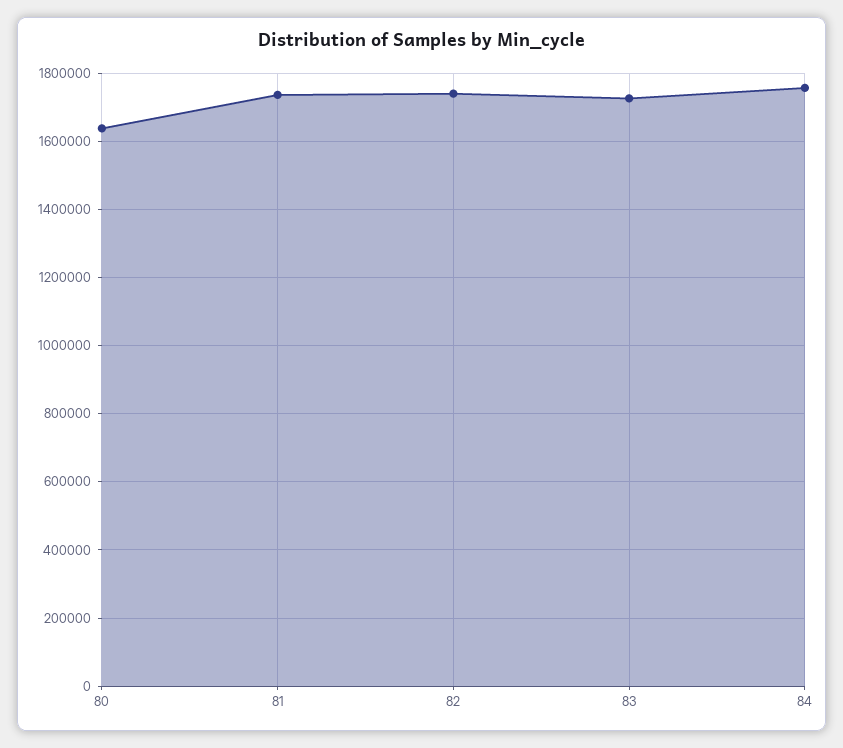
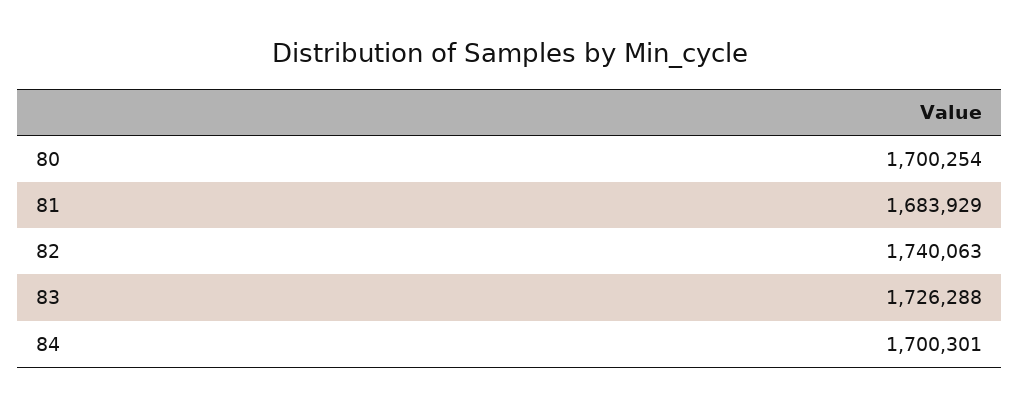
80: 1640000 -> 1700254
81: 1740000 -> 1683929
84: 1760000 -> 1700301

